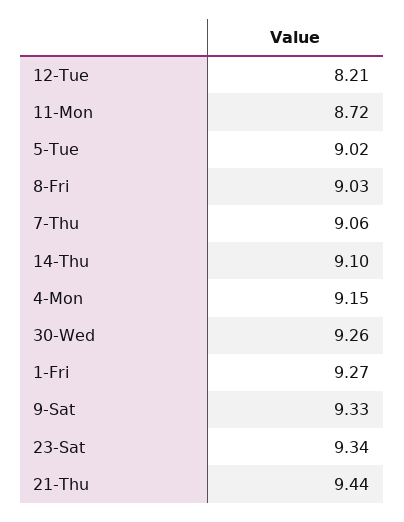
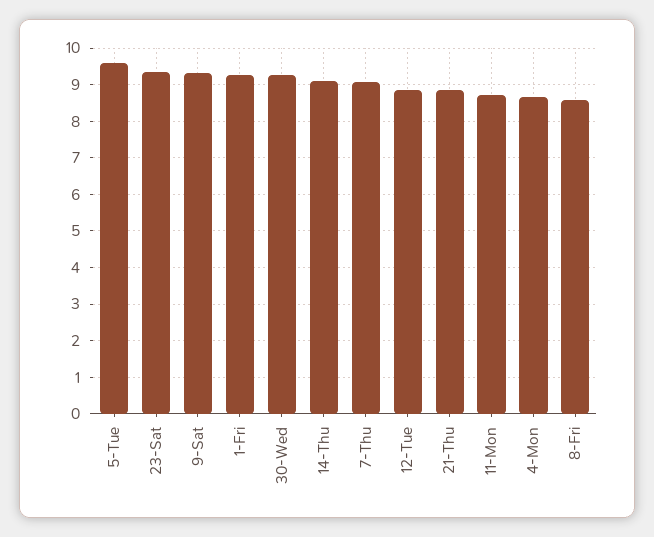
12-Tue: 8.21 -> 8.8
5-Tue: 9.02 -> 9.6
8-Fri: 9.03 -> 8.6
4-Mon: 9.15 -> 8.6
21-Thu: 9.44 -> 8.8

